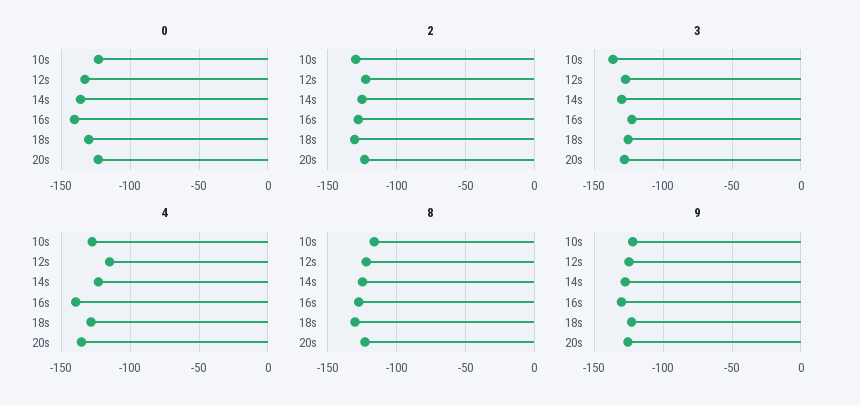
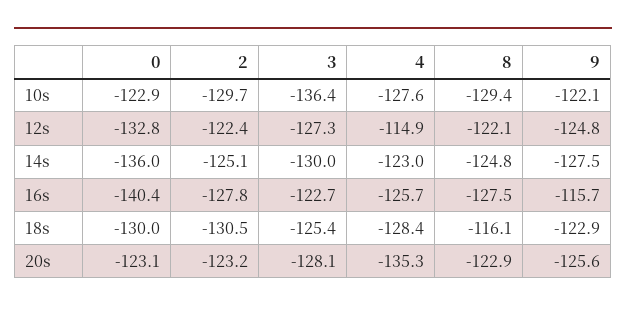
4, 16s: -140 -> -125.7
8, 10s: -115 -> -129.4
8, 18s: -130 -> -116.1
9, 16s: -130 -> -115.7

